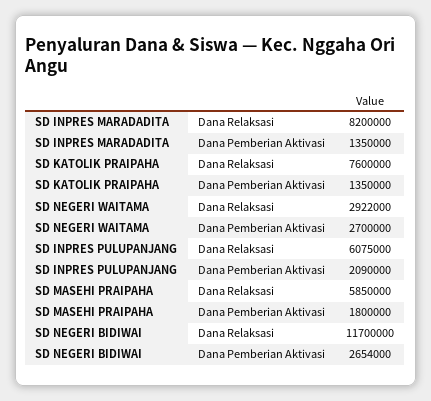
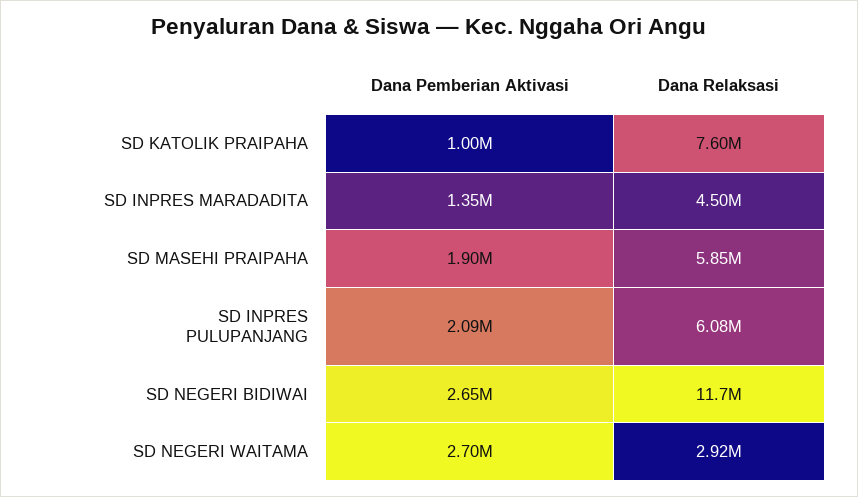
SD INPRES MARADADITA, Dana Relaksasi: 8200000 -> 4500000
SD KATOLIK PRAIPAHA, Dana Pemberian Aktivasi: 1350000 -> 1000000
SD MASEHI PRAIPAHA, Dana Pemberian Aktivasi: 1800000 -> 1900000

